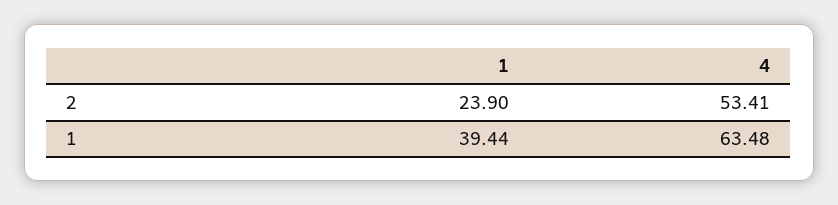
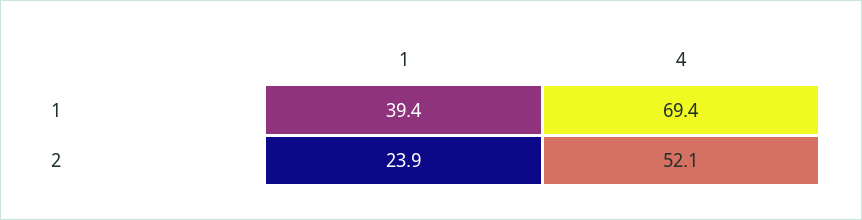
4, 2: 53.41 -> 52.1
4, 1: 63.48 -> 69.4

